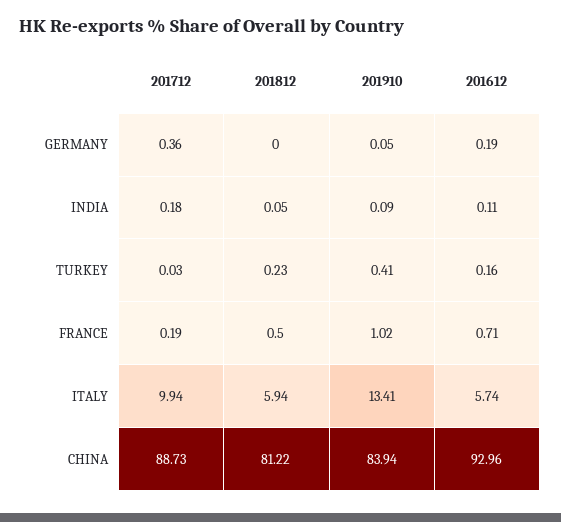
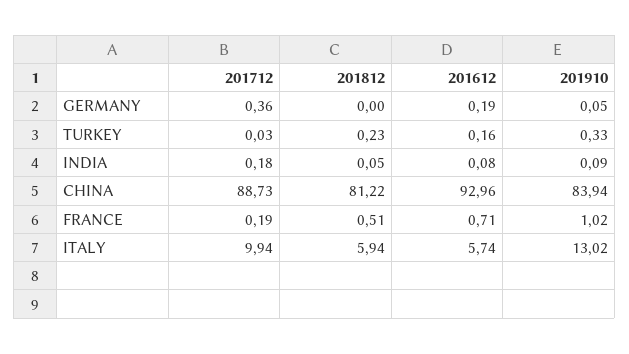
201612, INDIA: 0.11 -> 0.08
201910, TURKEY: 0.41 -> 0.33
201812, FRANCE: 0.5 -> 0.51
201910, ITALY: 13.41 -> 13.02

